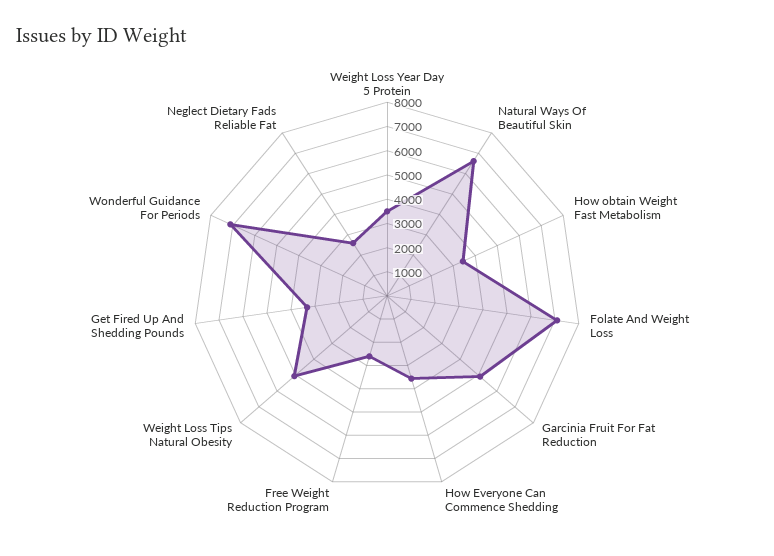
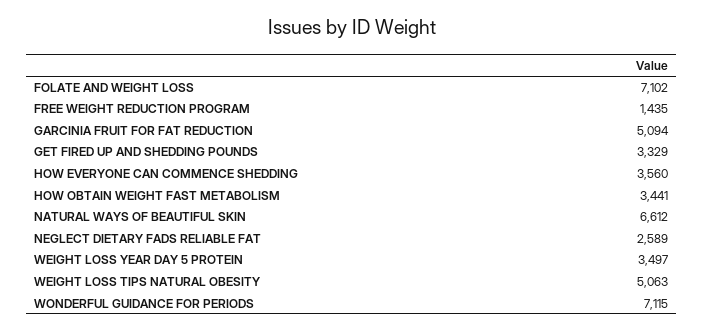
Free Weight Reduction Program: 2500 -> 1435

